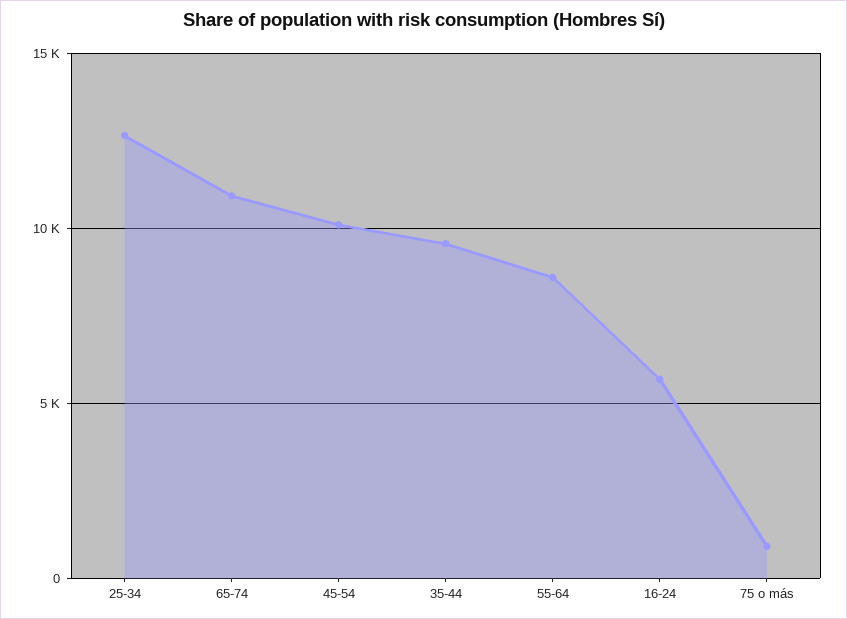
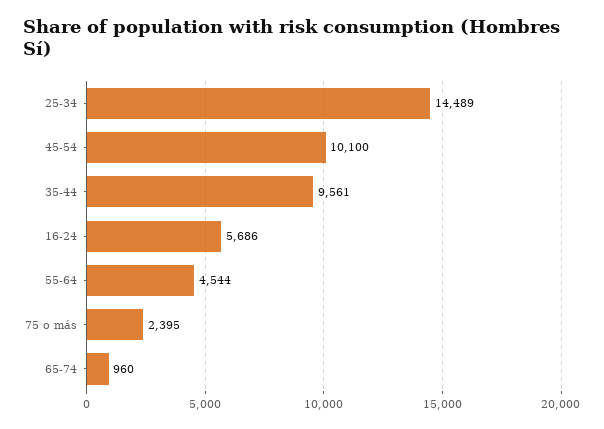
25-34: 12500 -> 14489
65-74: 11000 -> 960
55-64: 8500 -> 4544
75 o más: 1000 -> 2395

